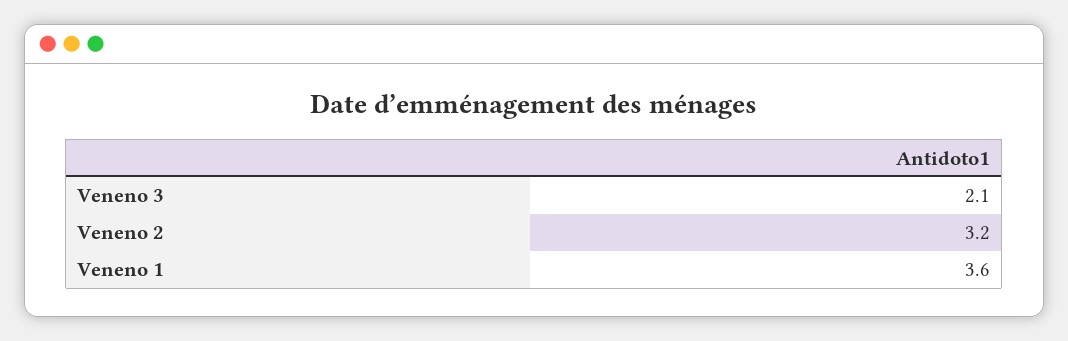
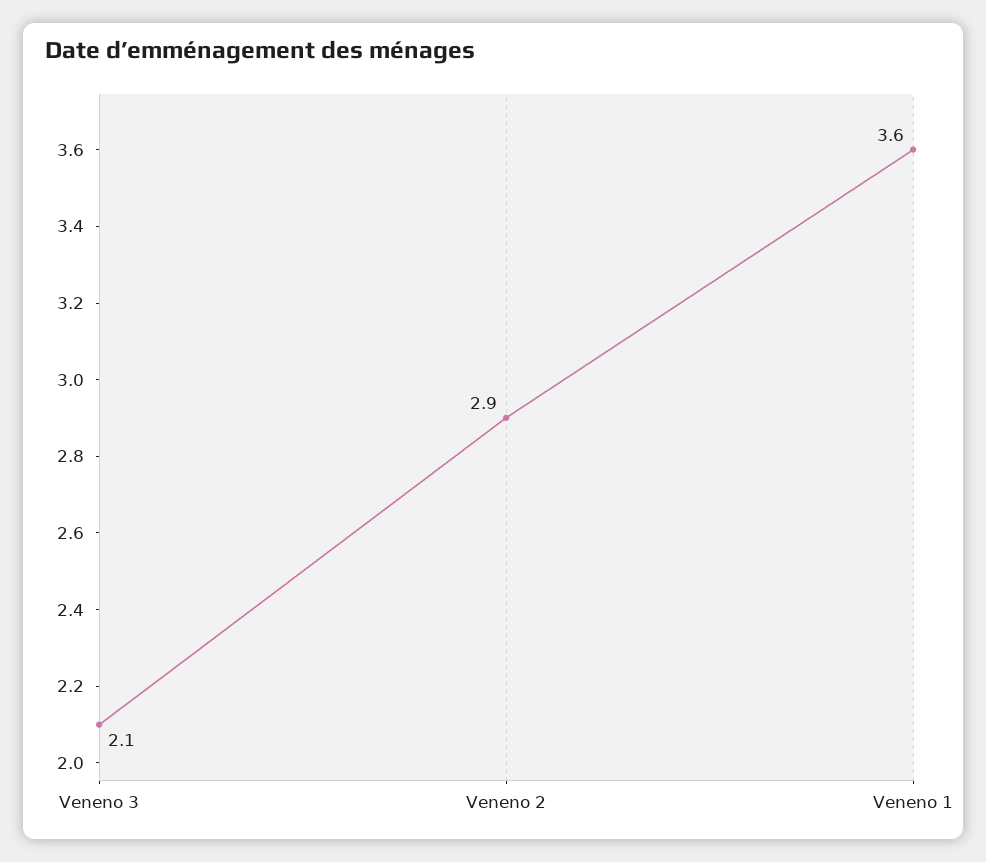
Veneno 2: 3.2 -> 2.9

